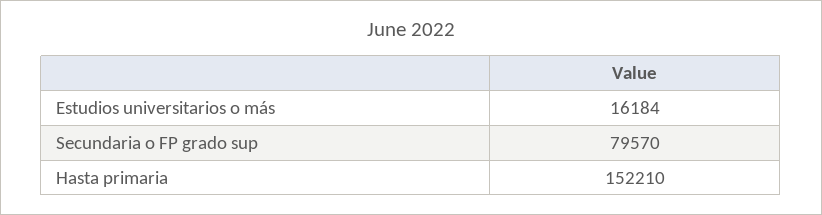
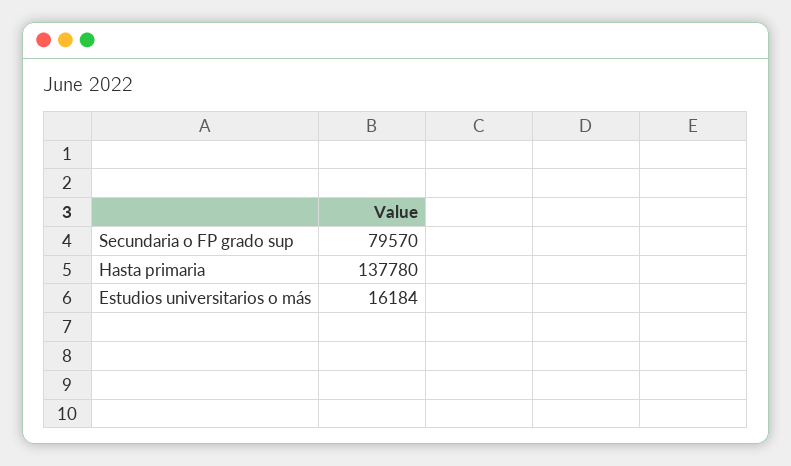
Hasta primaria: 152210 -> 137780

